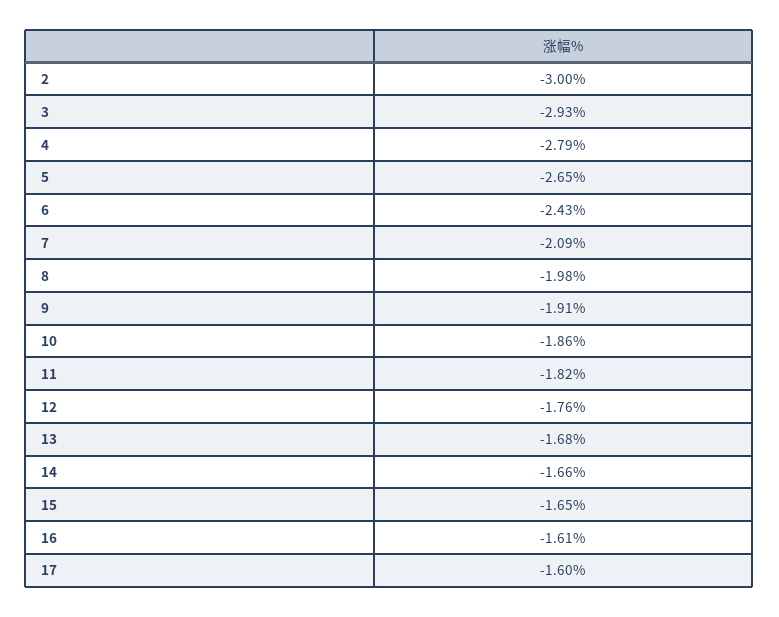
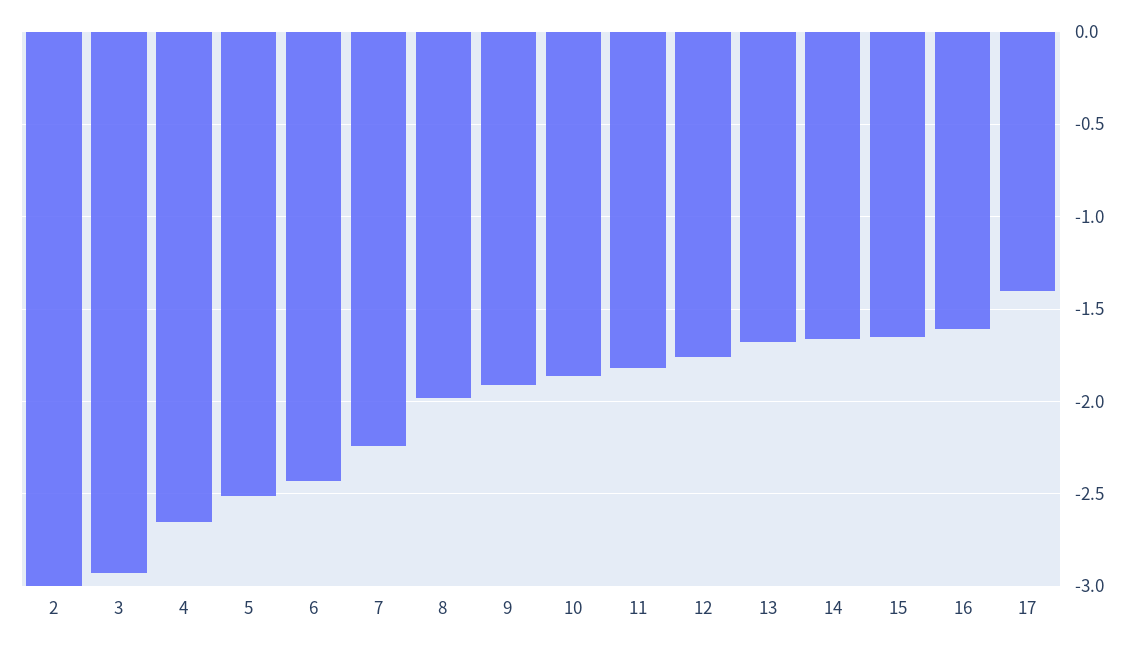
4: -2.79 -> -2.65
5: -2.65 -> -2.5
7: -2.09 -> -2.25
17: -1.6 -> -1.4

